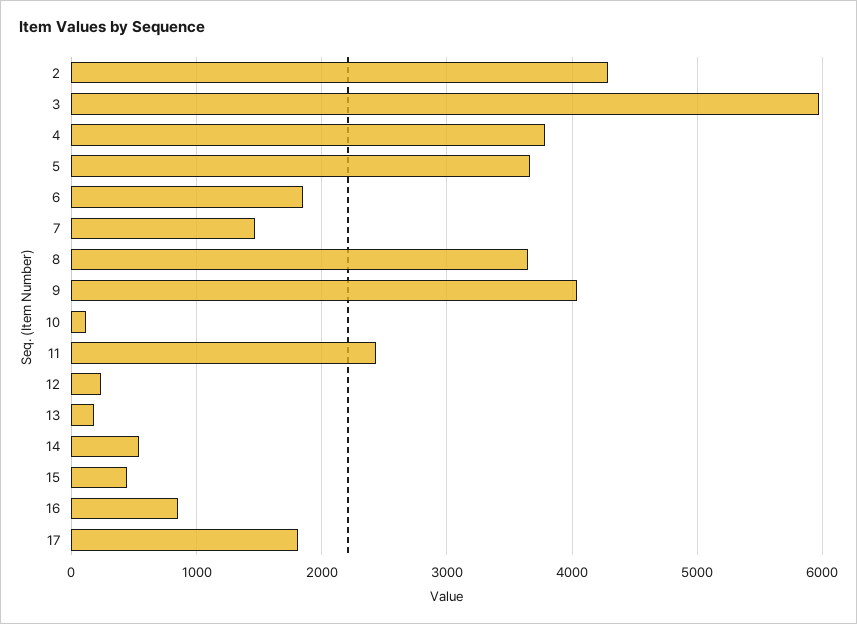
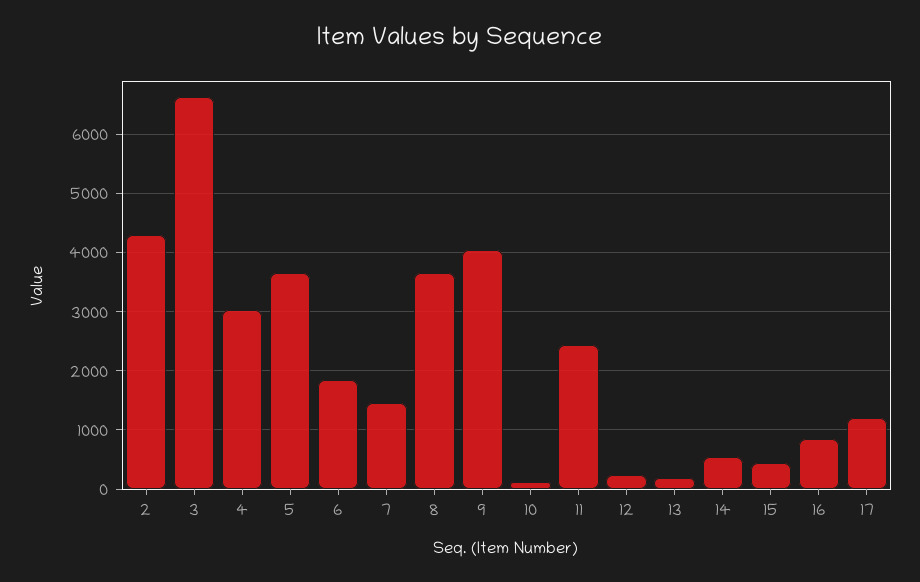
3: 6000 -> 6600
4: 3800 -> 3000
17: 1800 -> 1200

